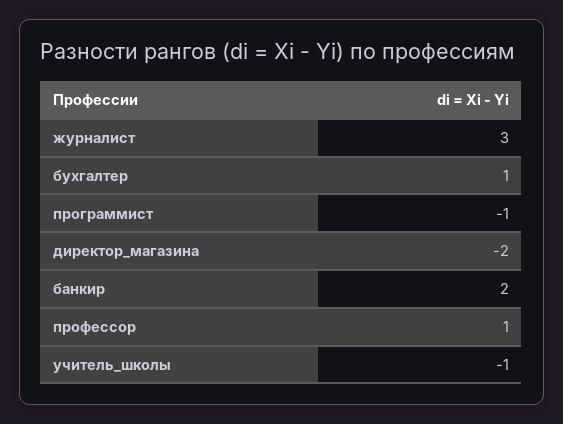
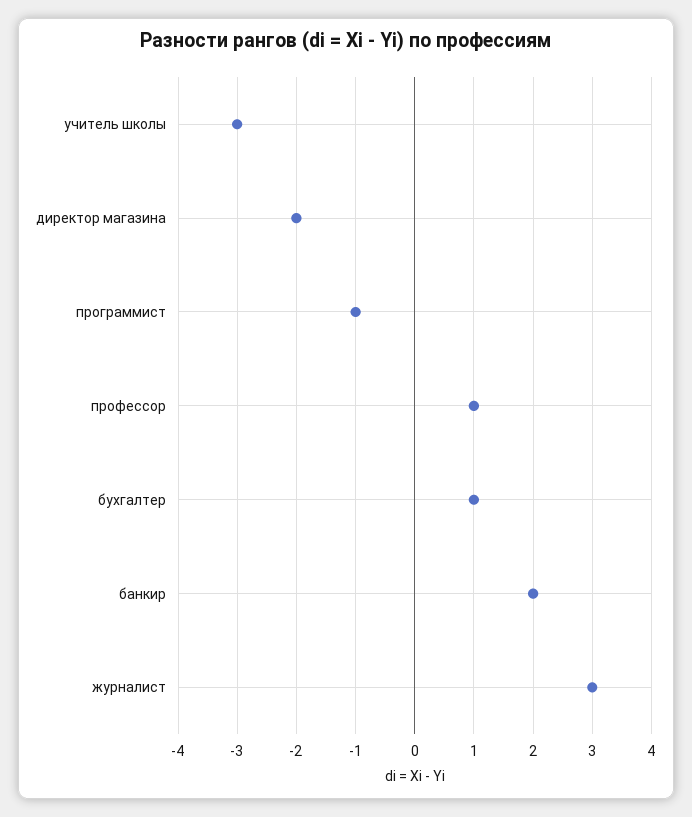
учитель_школы: -1 -> -3

